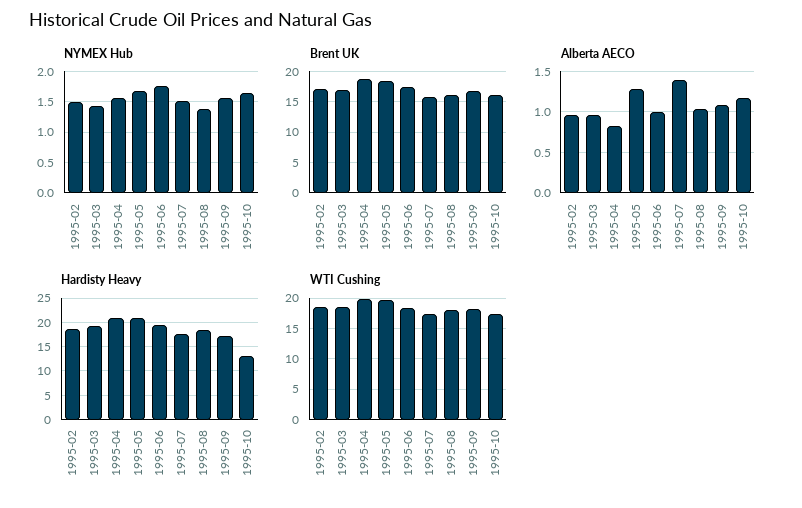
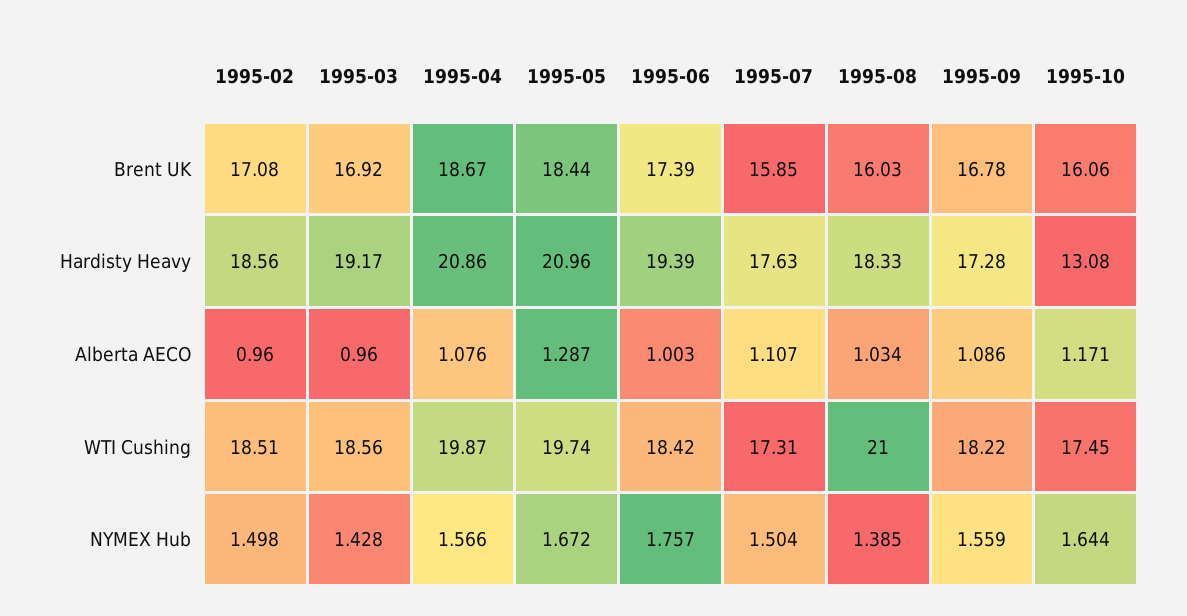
Alberta AECO, 1995-04: 0.8 -> 1.076
Alberta AECO, 1995-07: 1.4 -> 1.107
WTI Cushing, 1995-08: 18 -> 21

